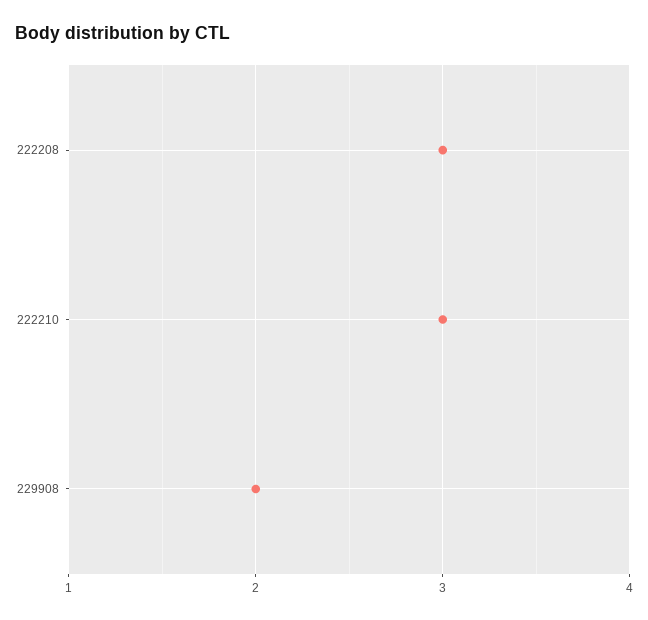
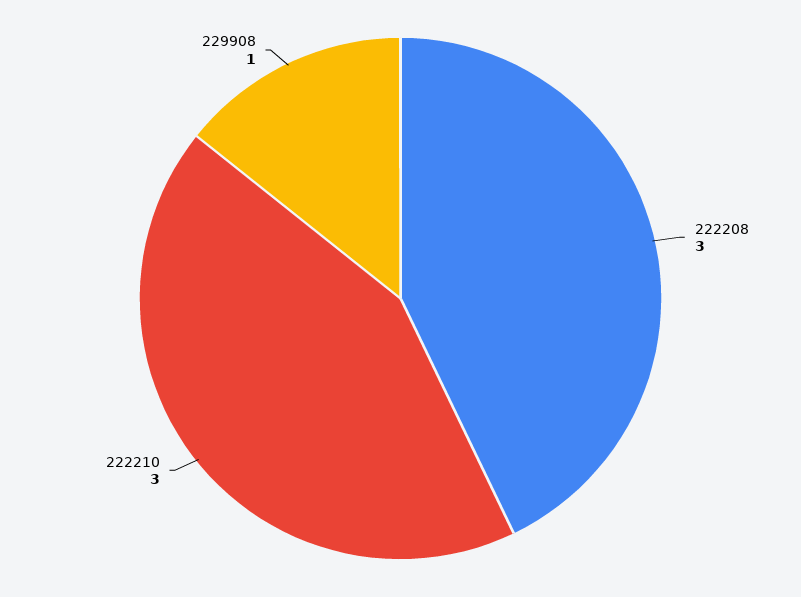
229908: 2 -> 1

